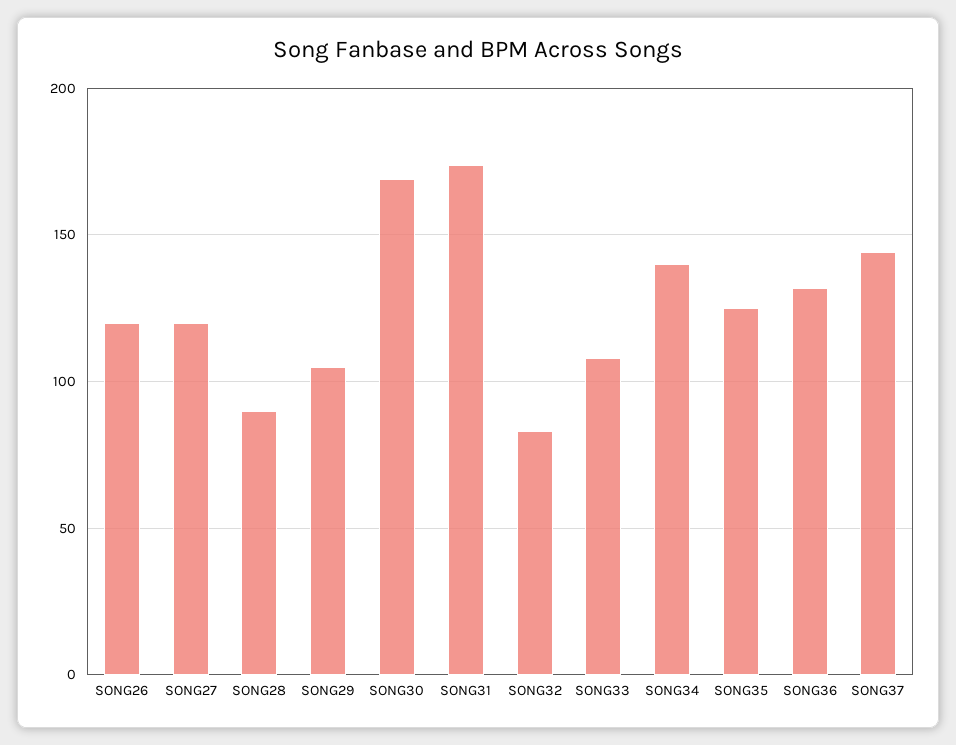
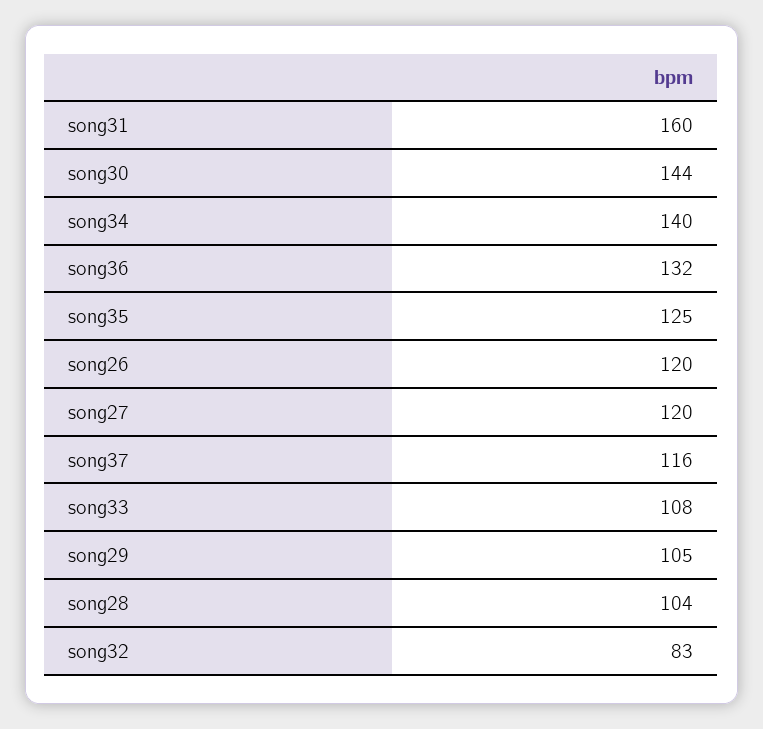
SONG28: 90 -> 104
SONG30: 170 -> 144
SONG31: 175 -> 160
SONG37: 145 -> 116

